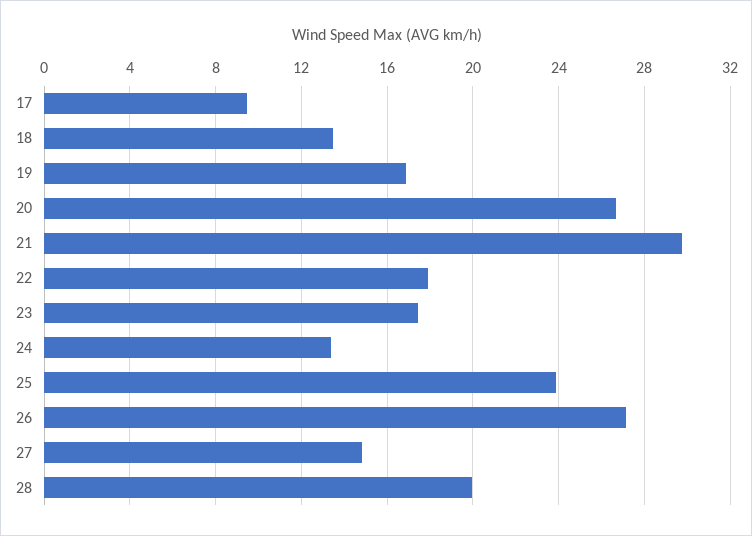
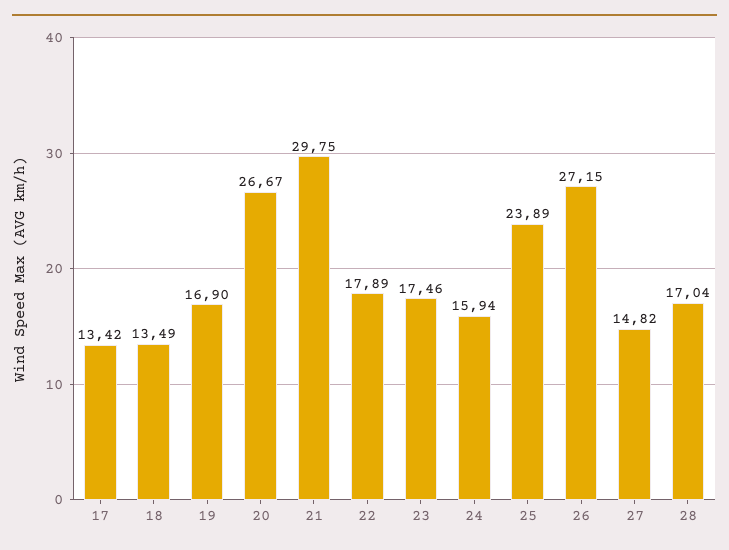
17: 9.5 -> 13.42
24: 13.5 -> 15.94
28: 20 -> 17.04

